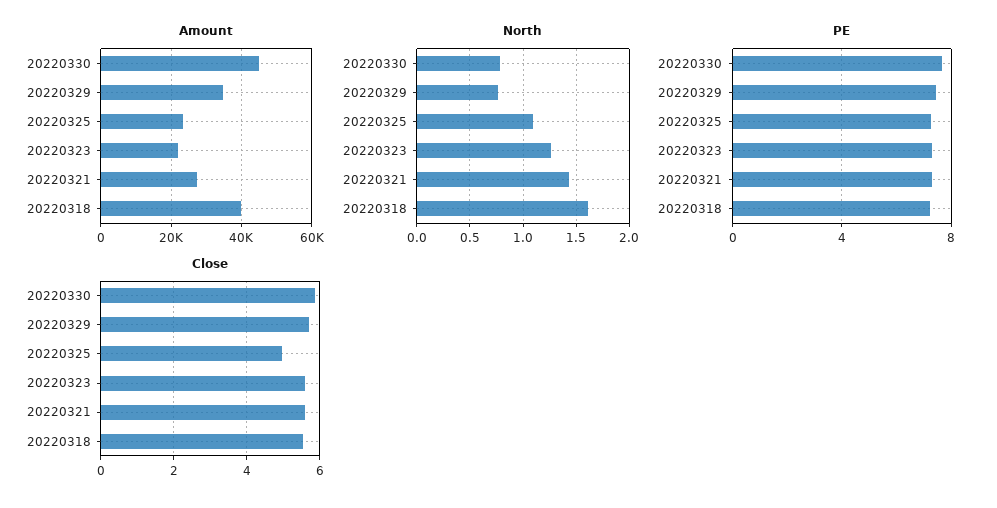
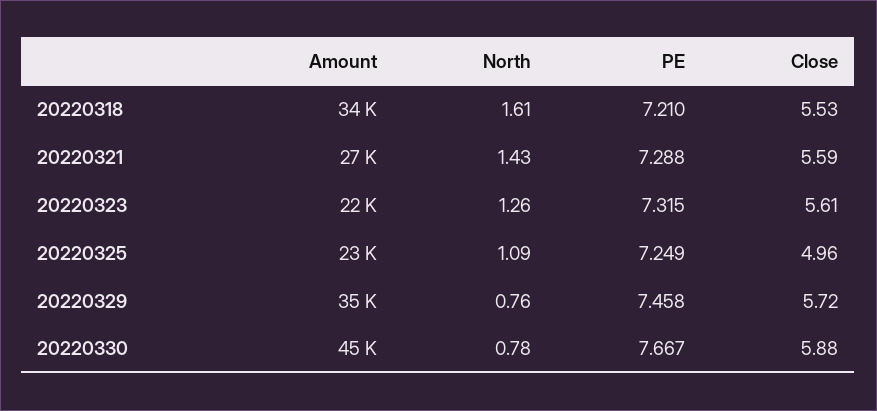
Amount, 20220318: 40000 -> 34000

